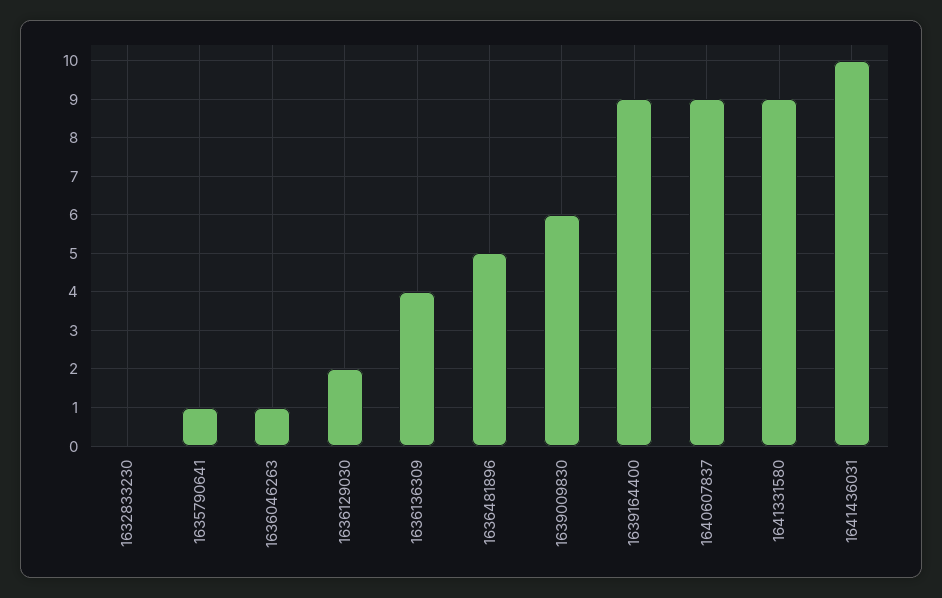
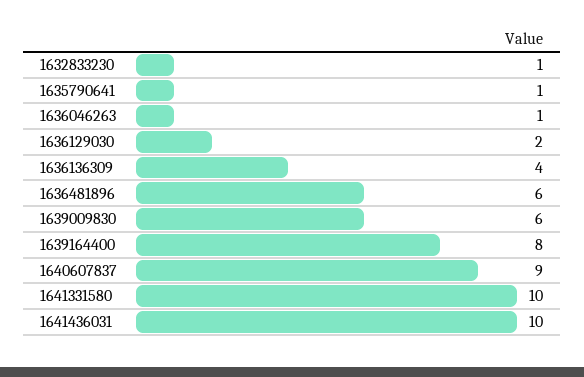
1632833230: 0 -> 1
1636481896: 5 -> 6
1639164400: 9 -> 8
1641331580: 9 -> 10

